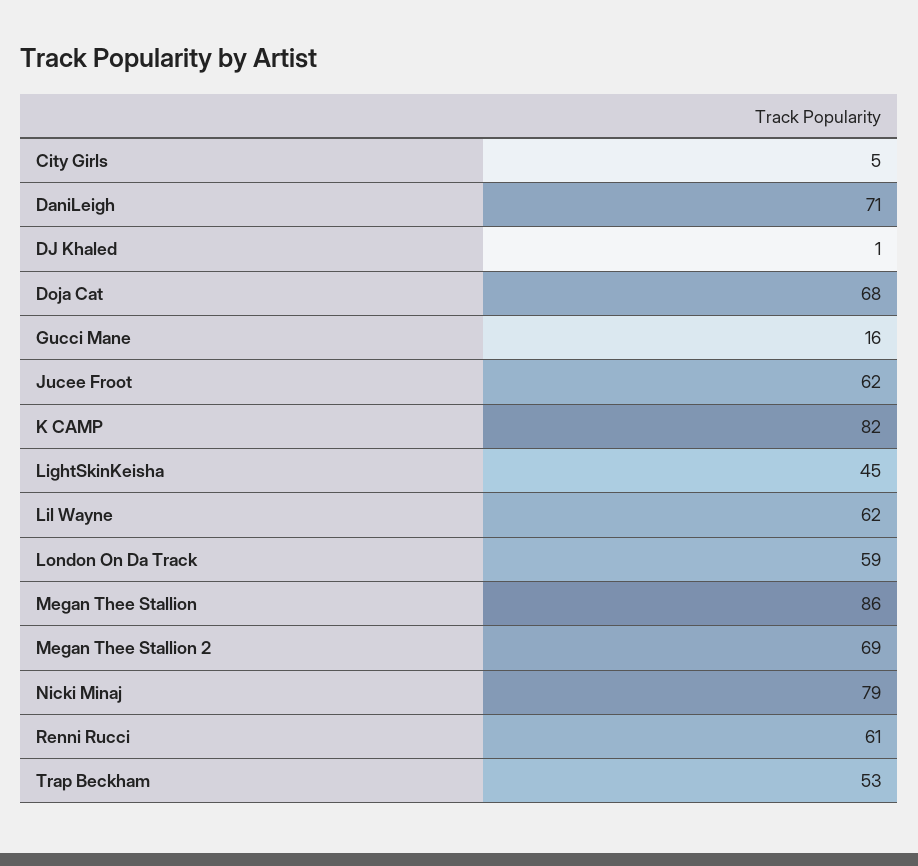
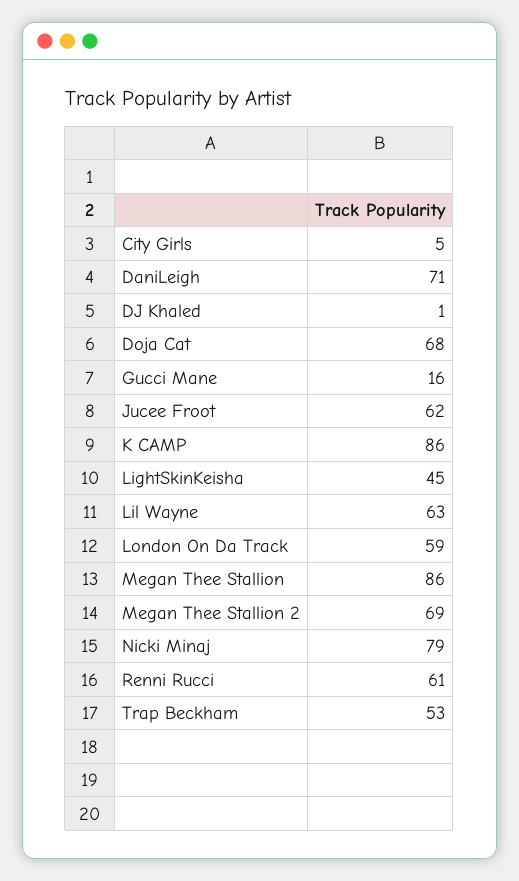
K CAMP: 82 -> 86
Lil Wayne: 62 -> 63

